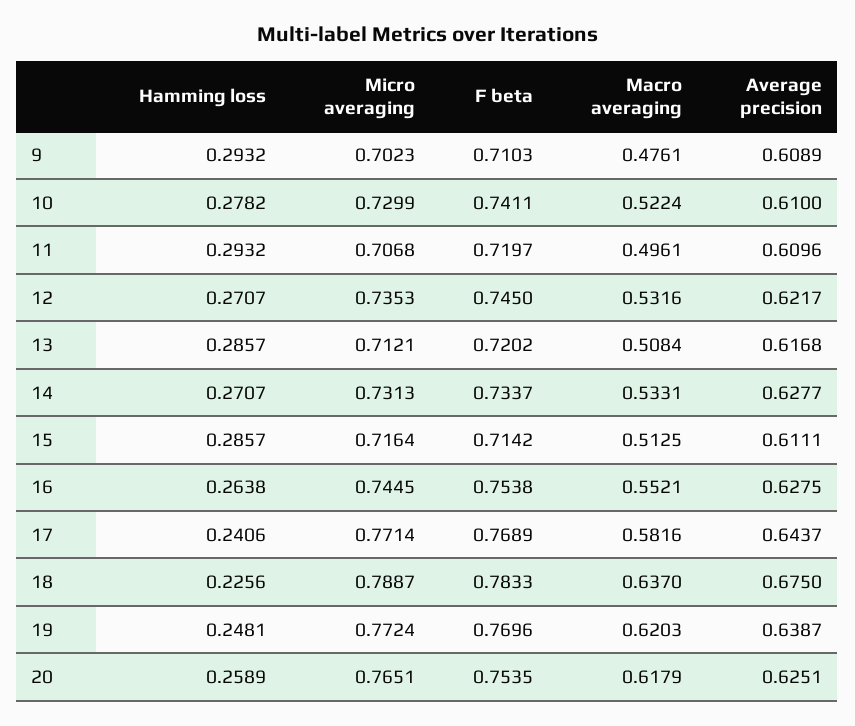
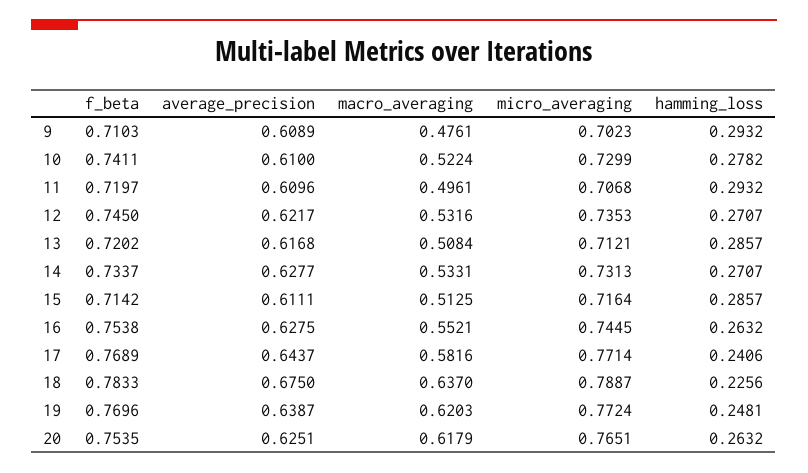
Hamming loss, 16: 0.2638 -> 0.2632
Hamming loss, 20: 0.2589 -> 0.2632

